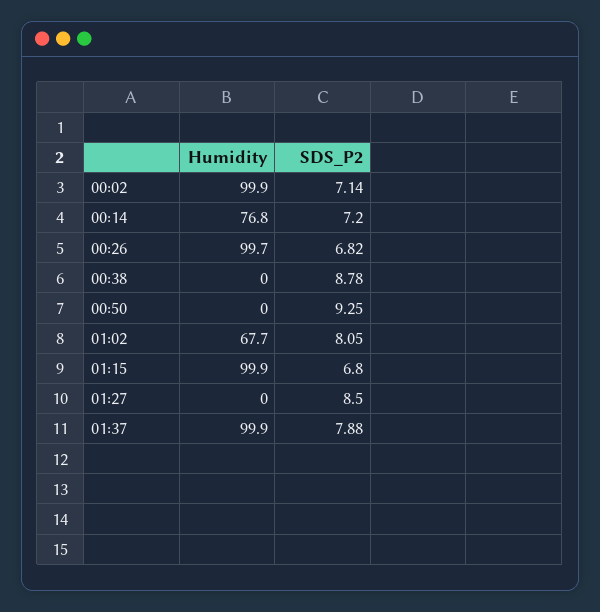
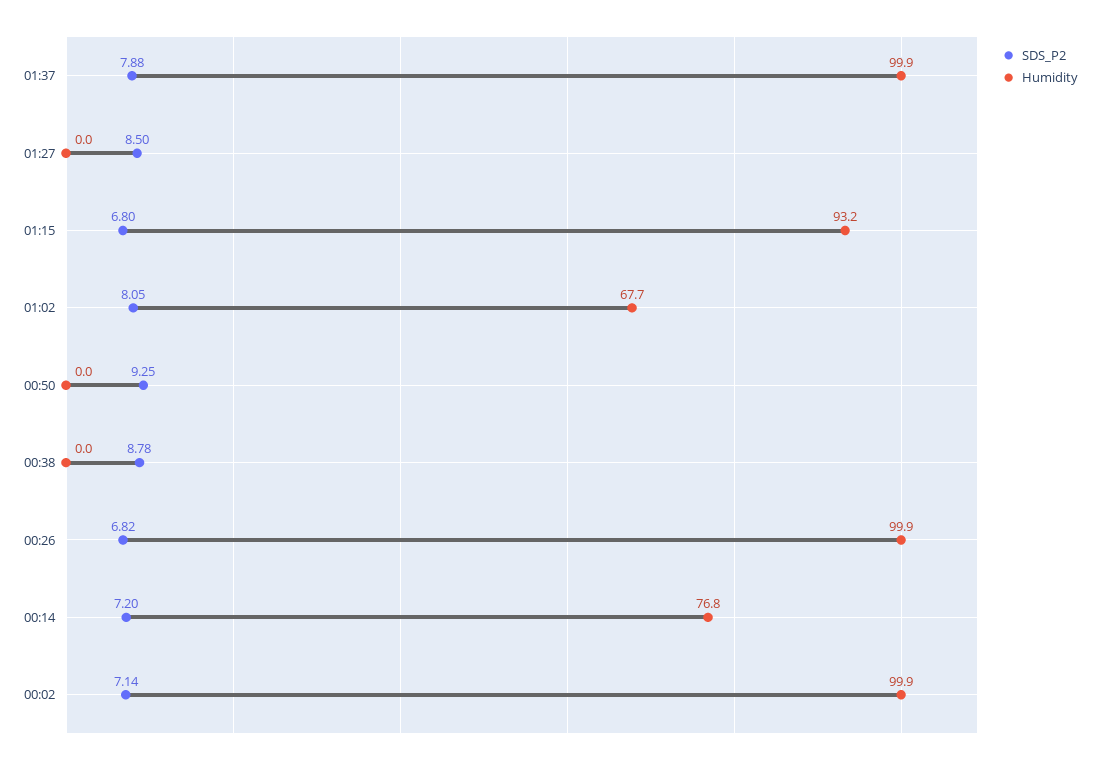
Humidity, 00:26: 99.7 -> 99.9
Humidity, 01:15: 99.9 -> 93.2

